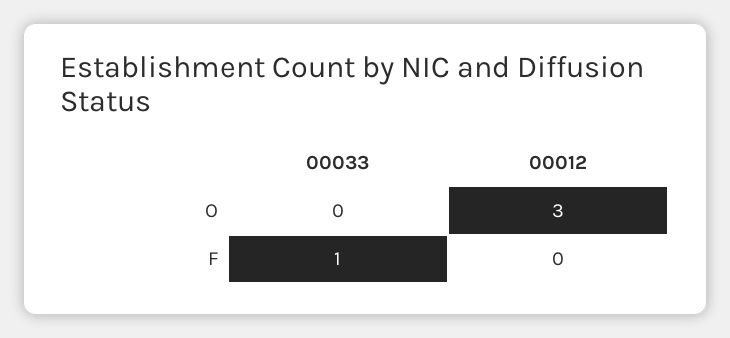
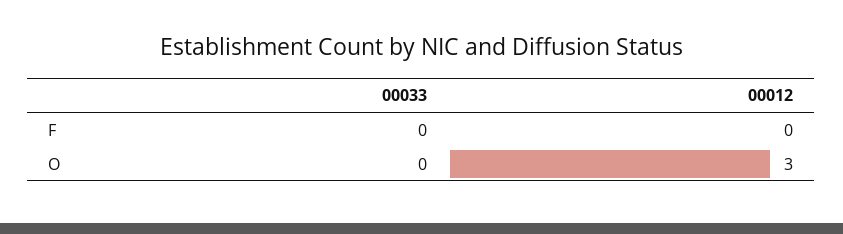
00033, F: 1 -> 0

